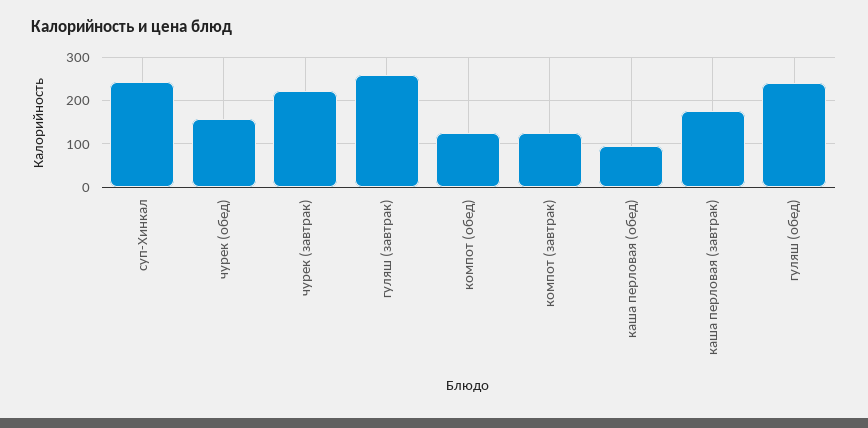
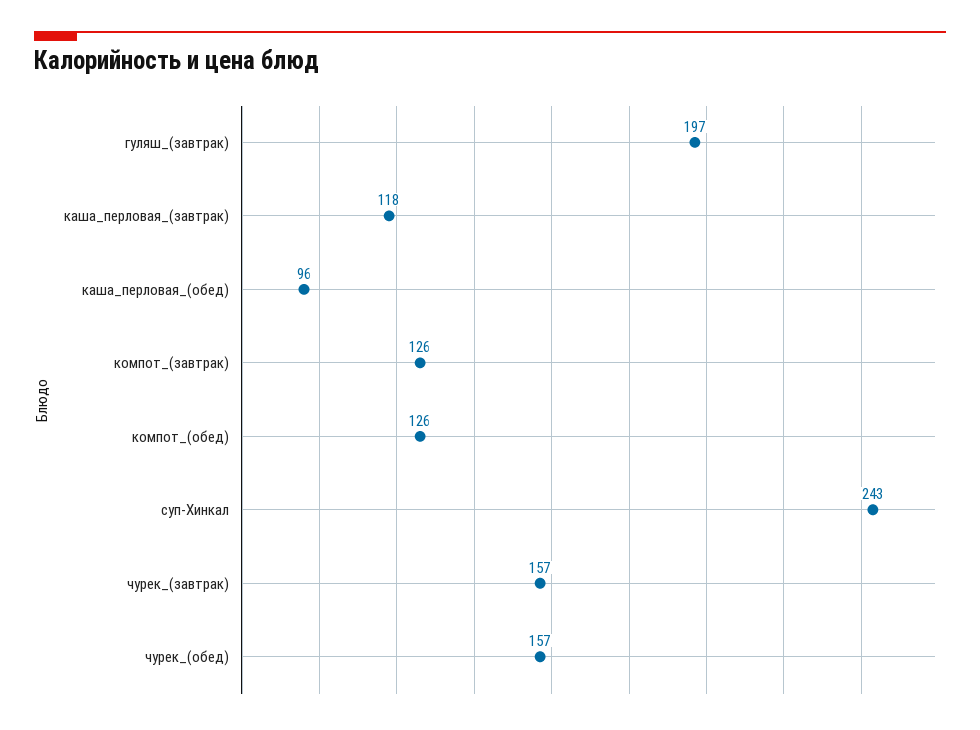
чурек (завтрак): 220 -> 157
гуляш (завтрак): 260 -> 197
каша перловая (завтрак): 180 -> 118
гуляш (обед): 240 -> none

